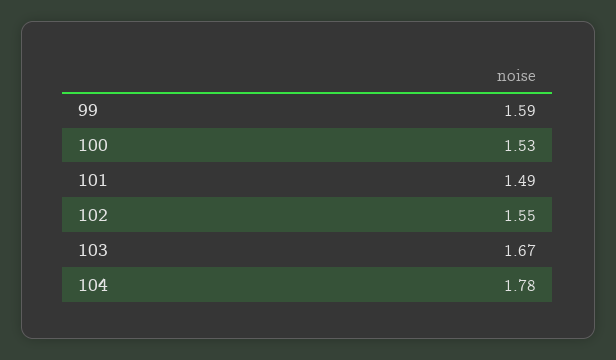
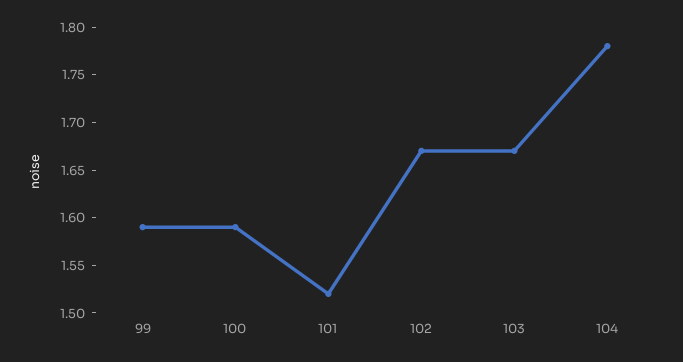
100: 1.53 -> 1.59
101: 1.49 -> 1.52
102: 1.55 -> 1.67

